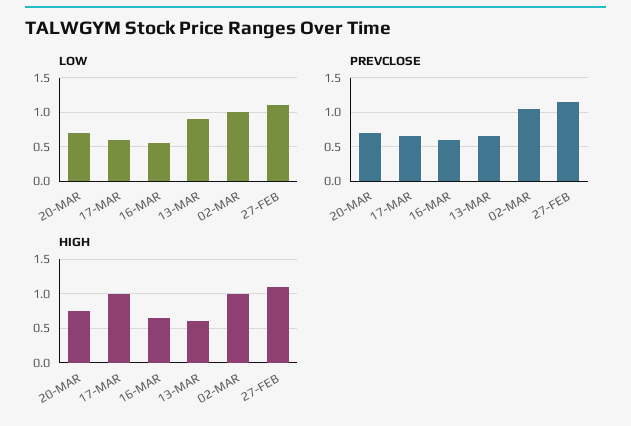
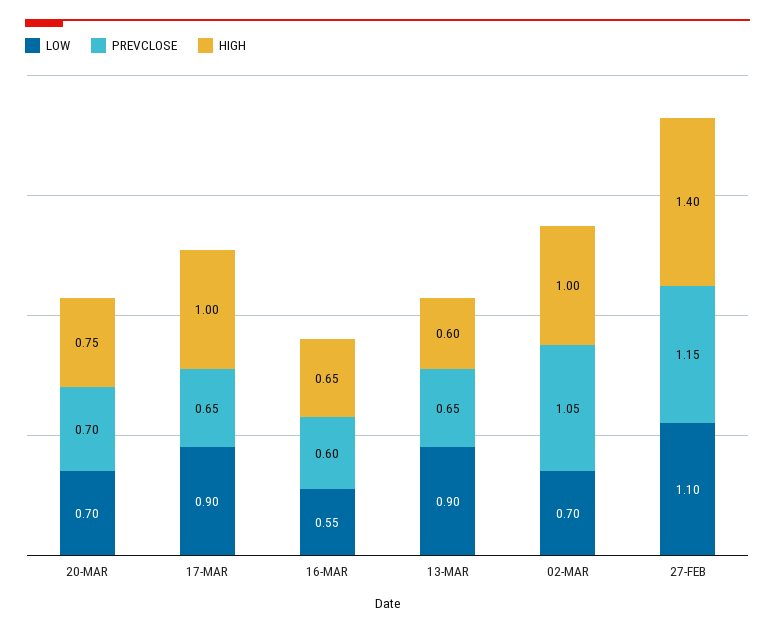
LOW, 17-MAR: 0.6 -> 0.9
LOW, 02-MAR: 1 -> 0.7
HIGH, 27-FEB: 1.1 -> 1.4

